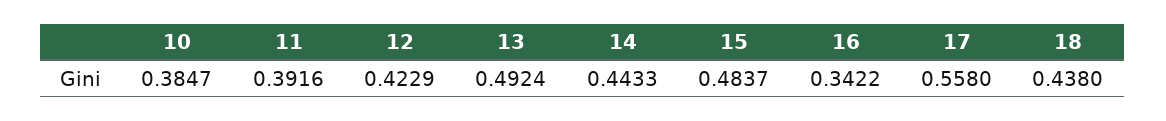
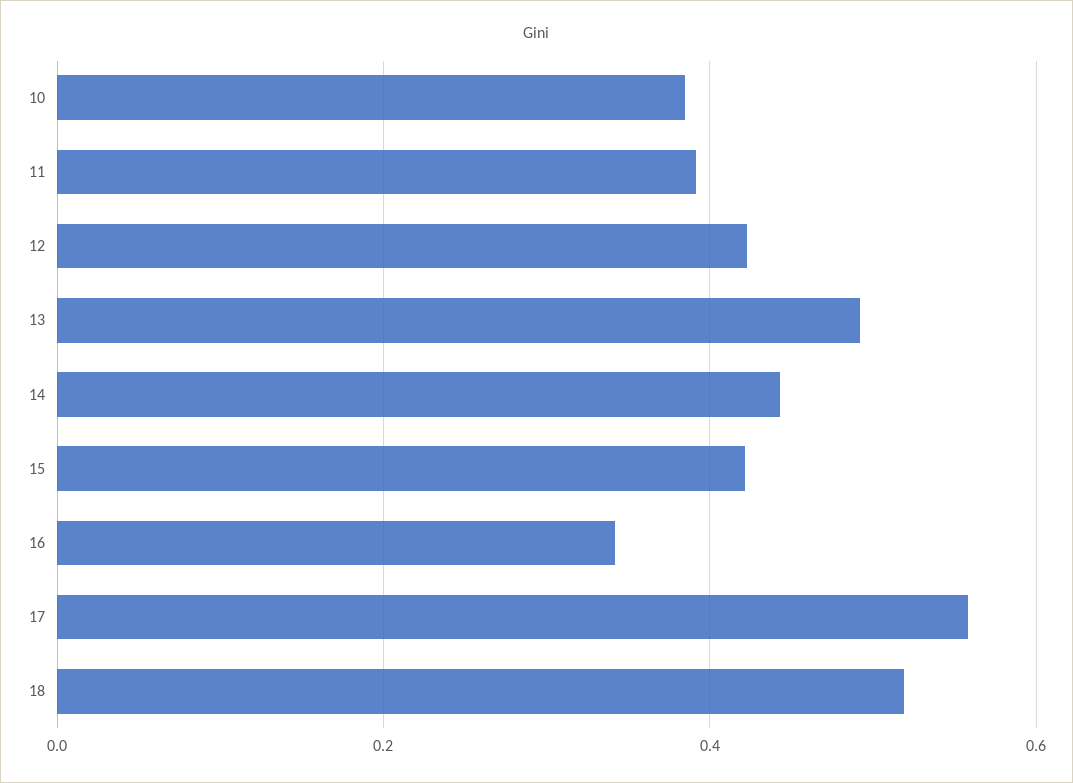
15: 0.4837 -> 0.42
18: 0.438 -> 0.52

